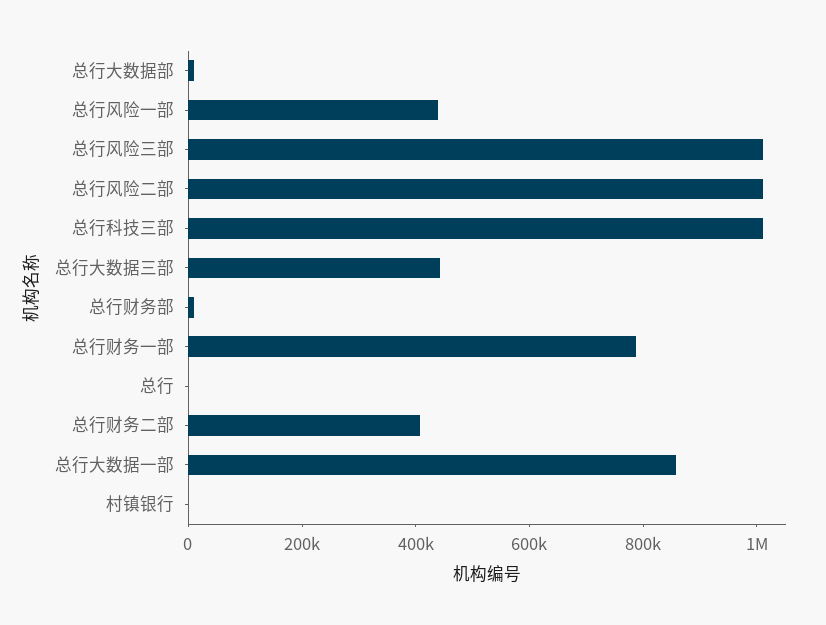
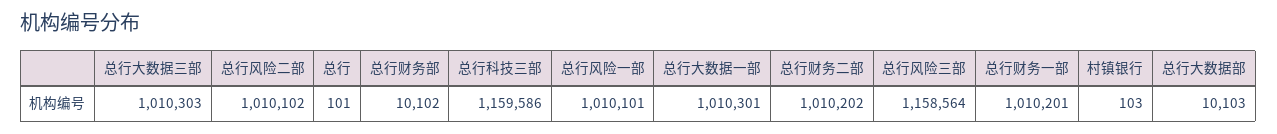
总行风险一部: 450000 -> 1010101
总行风险三部: 1000000 -> 1158564
总行科技三部: 1000000 -> 1159586
总行大数据三部: 450000 -> 1010303
总行财务一部: 800000 -> 1010201
总行财务二部: 400000 -> 1010202
总行大数据一部: 850000 -> 1010301

